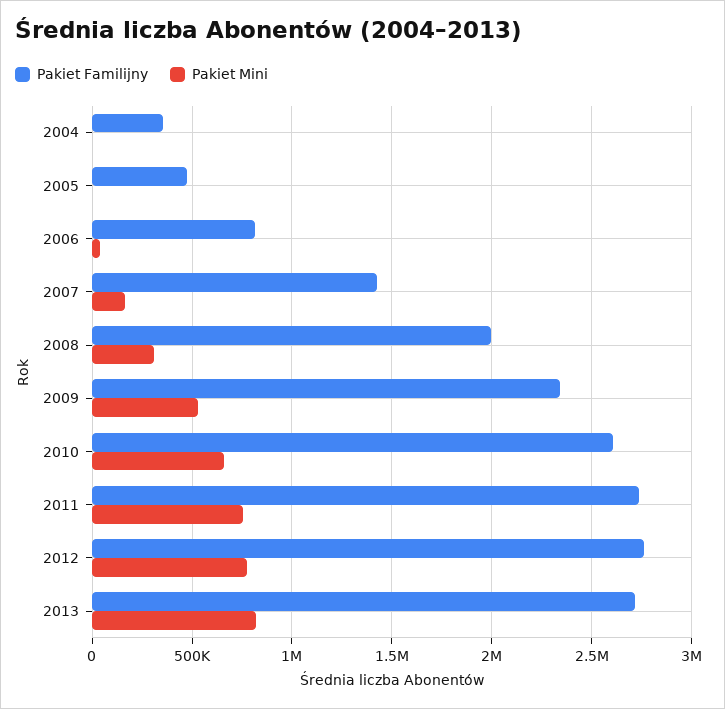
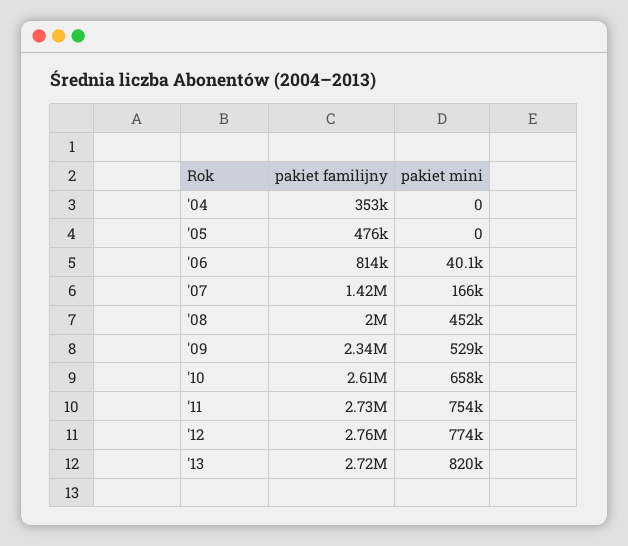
Pakiet Mini, 2008: 300000 -> 452000

